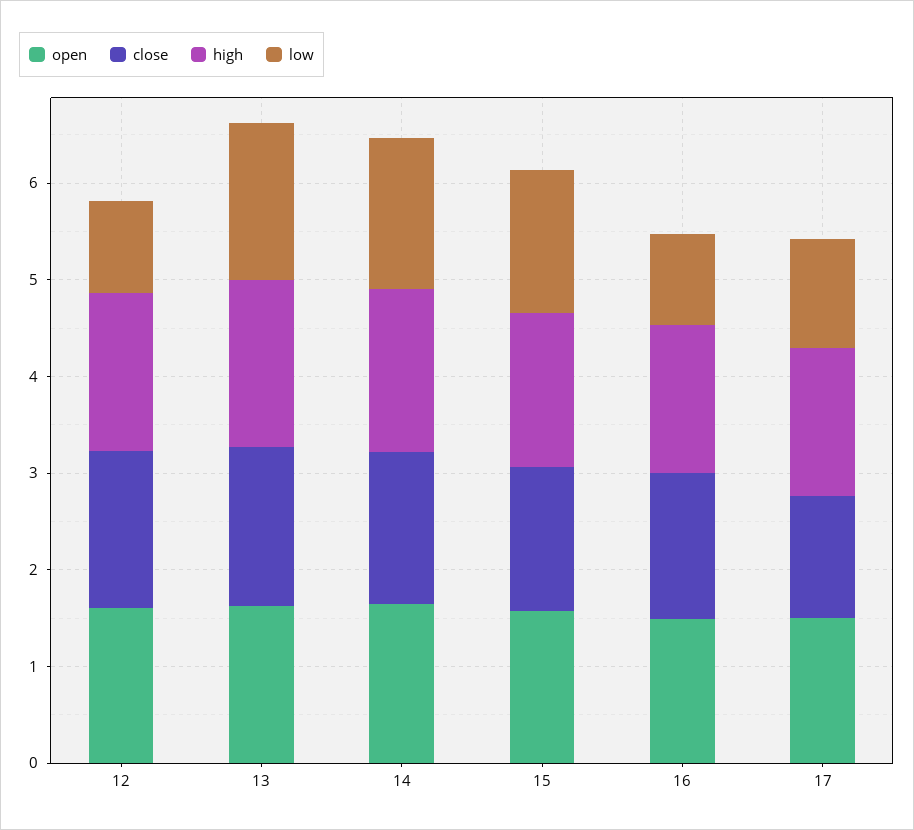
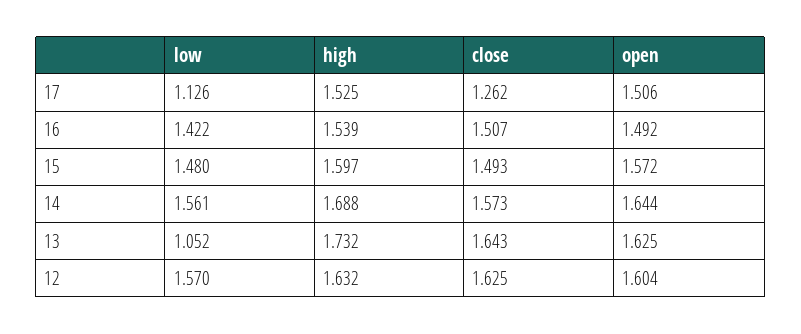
low, 12: 1 -> 1.57
low, 13: 1.6 -> 1.052
low, 16: 1 -> 1.422

